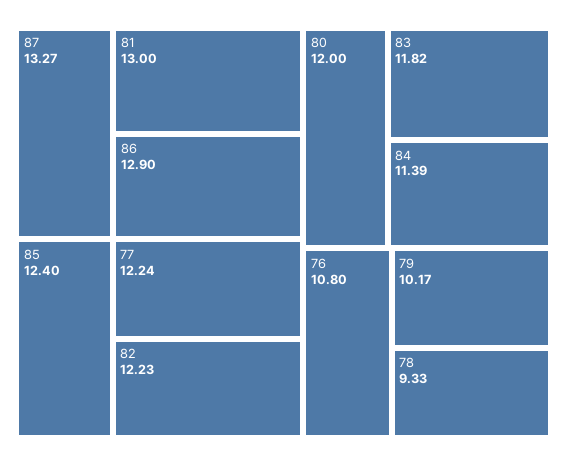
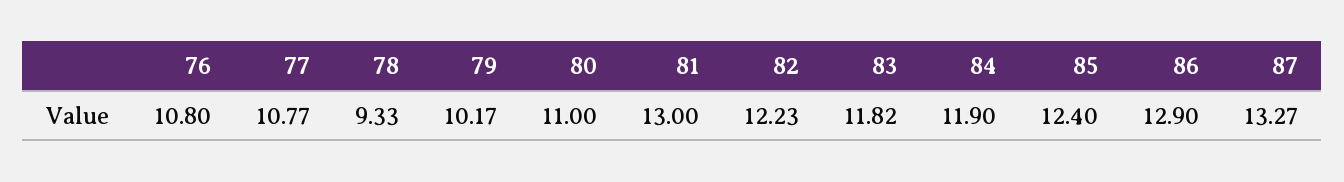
77: 12.24 -> 10.77
80: 12 -> 11
84: 11.39 -> 11.9

